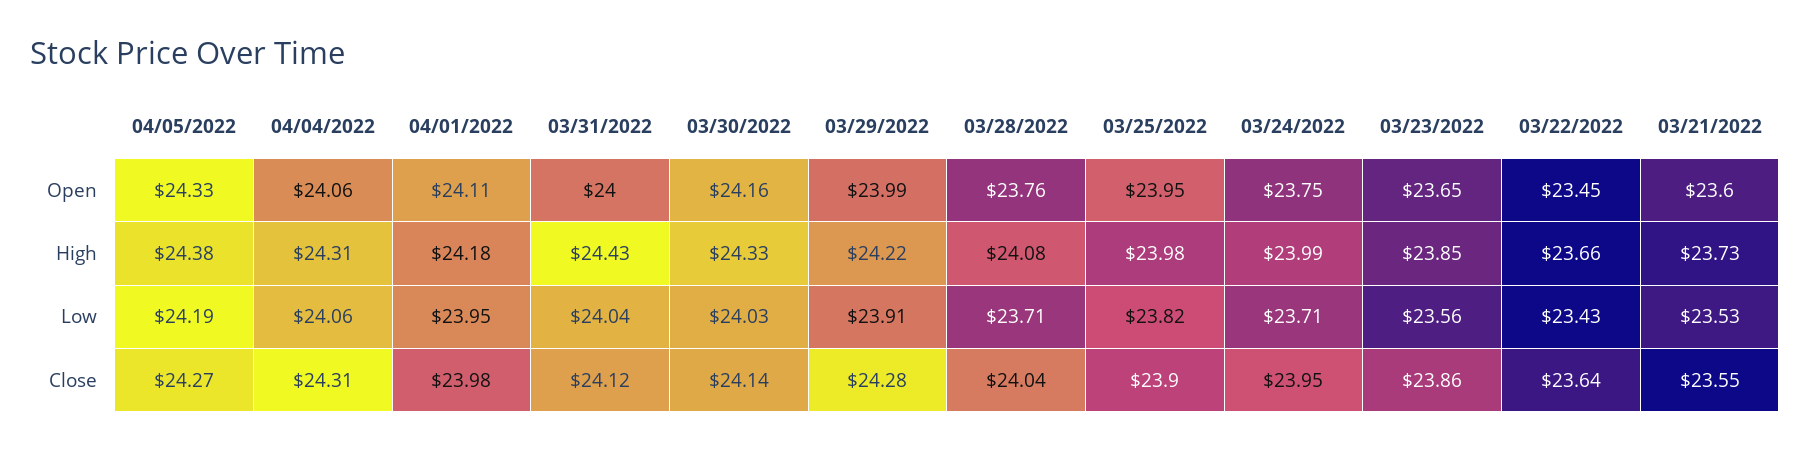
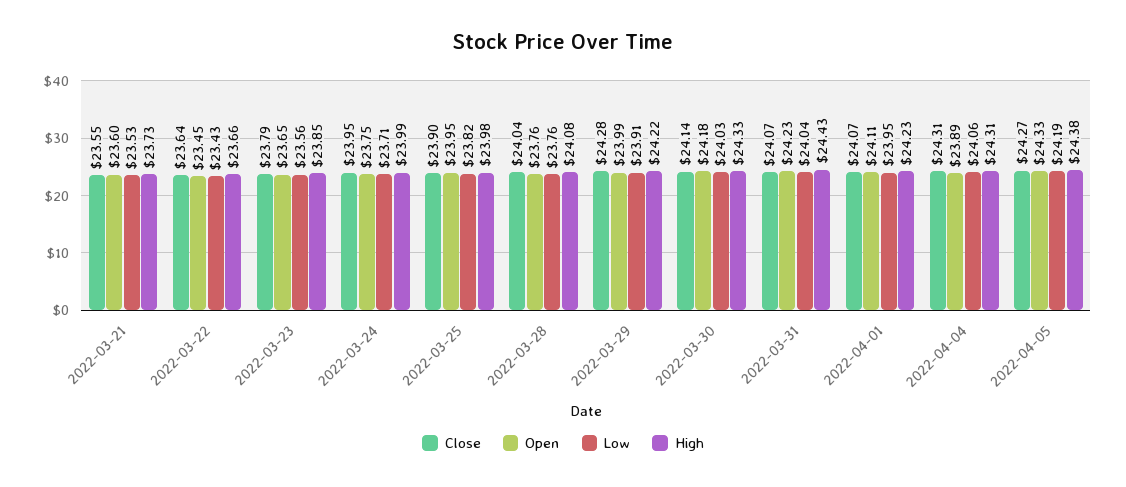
Open, 04/04/2022: 24.06 -> 23.89
Open, 03/31/2022: 24 -> 24.23
Open, 03/30/2022: 24.16 -> 24.18
High, 04/01/2022: 24.18 -> 24.23
Low, 03/28/2022: 23.71 -> 23.76
Close, 04/01/2022: 23.98 -> 24.07
Close, 03/31/2022: 24.12 -> 24.07
Close, 03/23/2022: 23.86 -> 23.79

